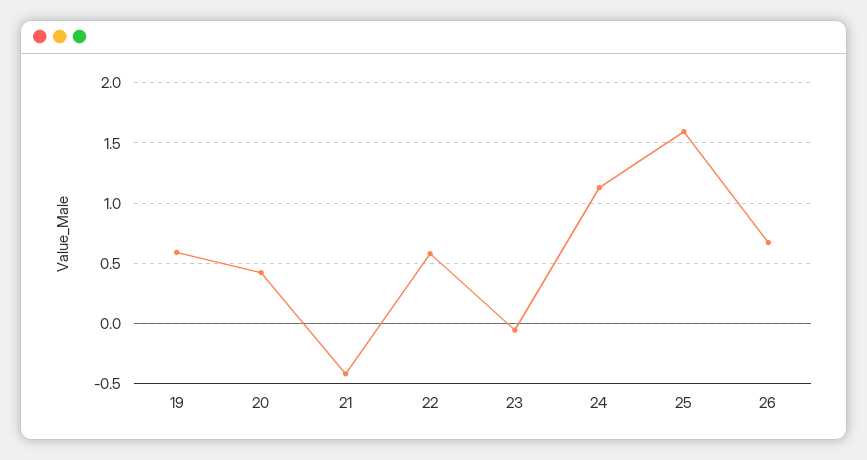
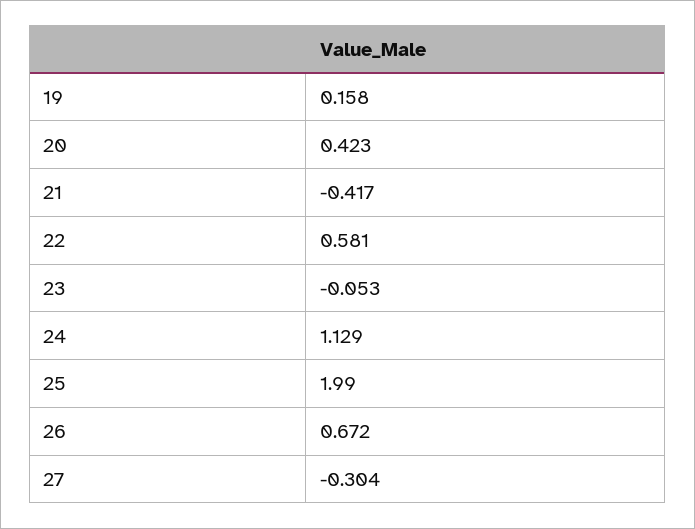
19: 0.6 -> 0.158
25: 1.6 -> 1.99
27: none -> -0.304

